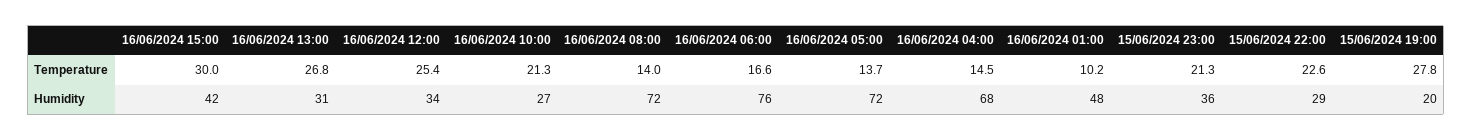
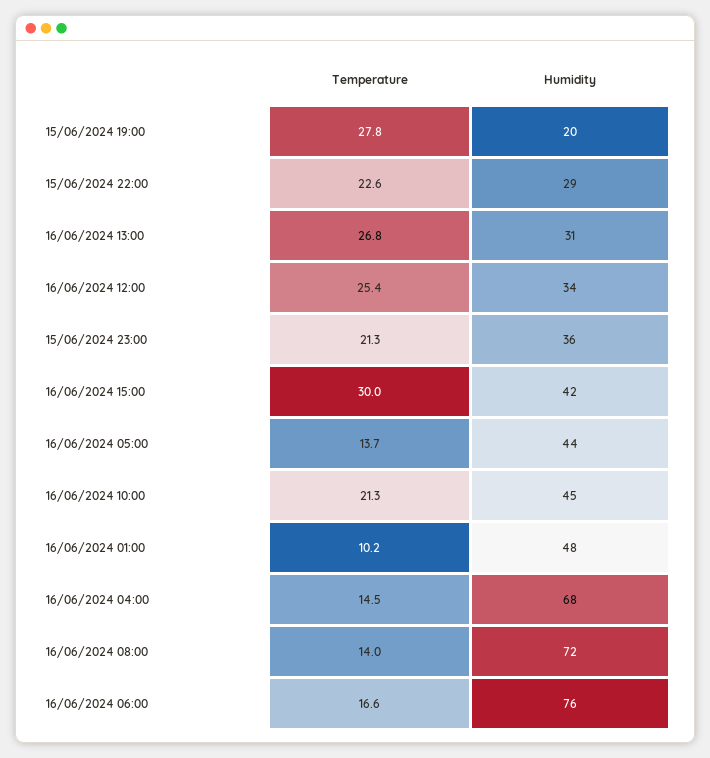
16/06/2024 10:00, Humidity: 27 -> 45
16/06/2024 05:00, Humidity: 72 -> 44

